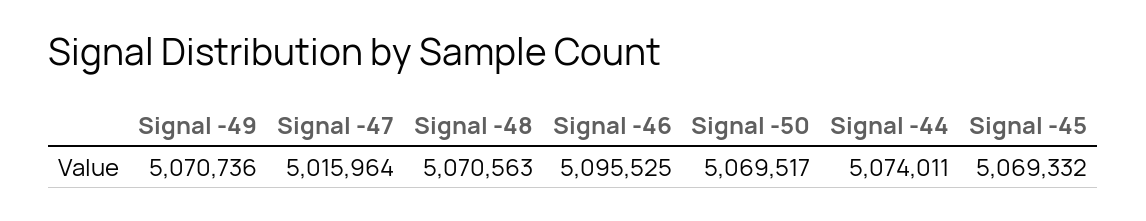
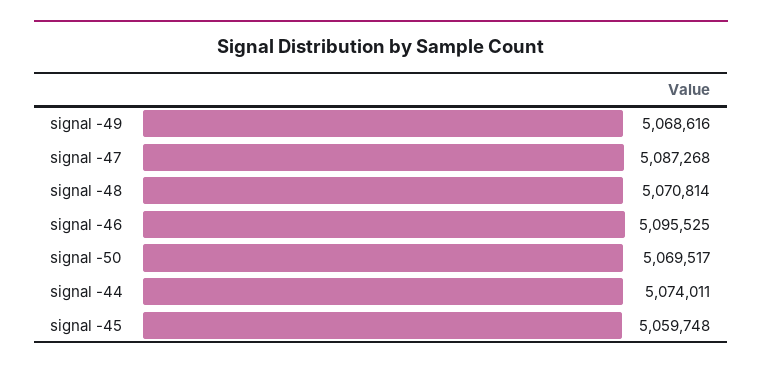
Signal -49: 5070736 -> 5068616
Signal -47: 5015964 -> 5087268
Signal -48: 5070563 -> 5070814
Signal -45: 5069332 -> 5059748

